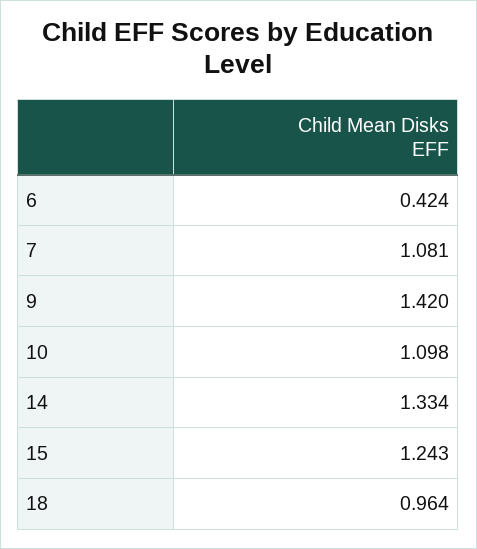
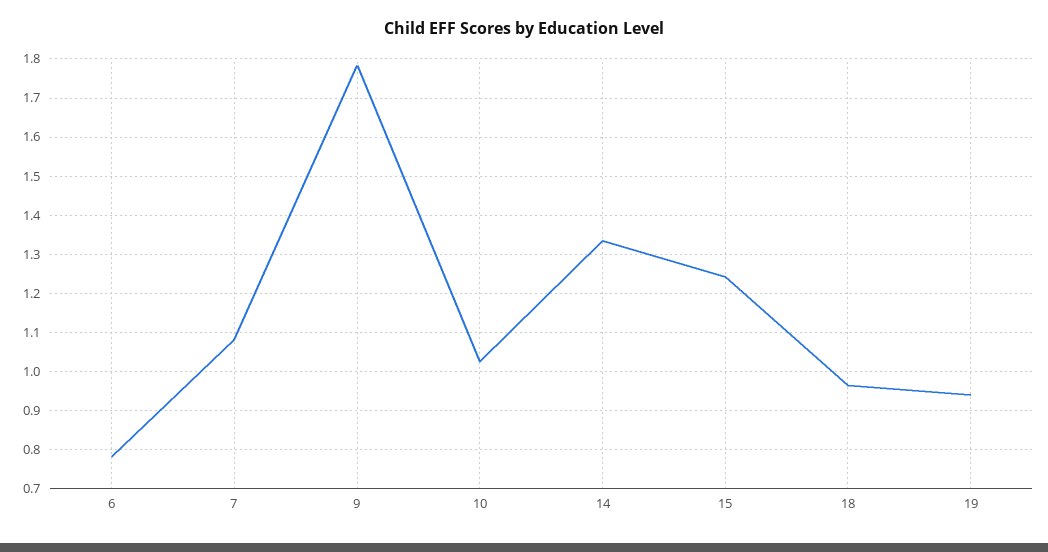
6: 0.424 -> 0.78
9: 1.42 -> 1.78
10: 1.098 -> 1.02
19: none -> 0.94

